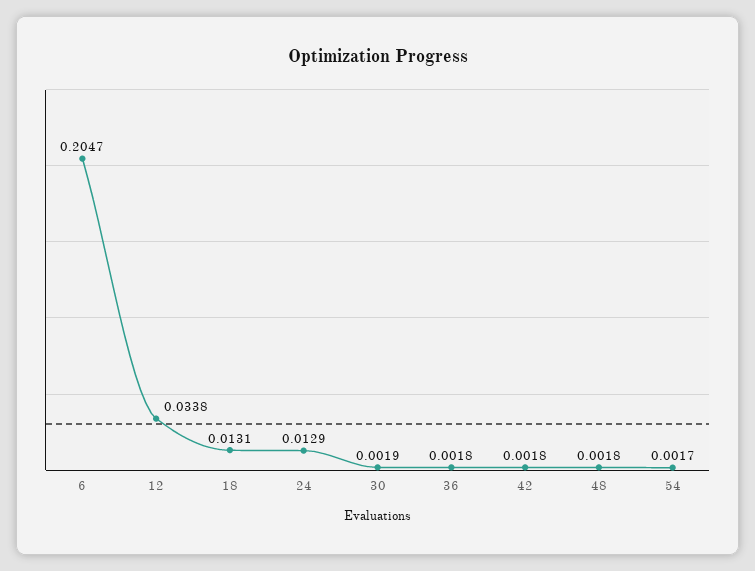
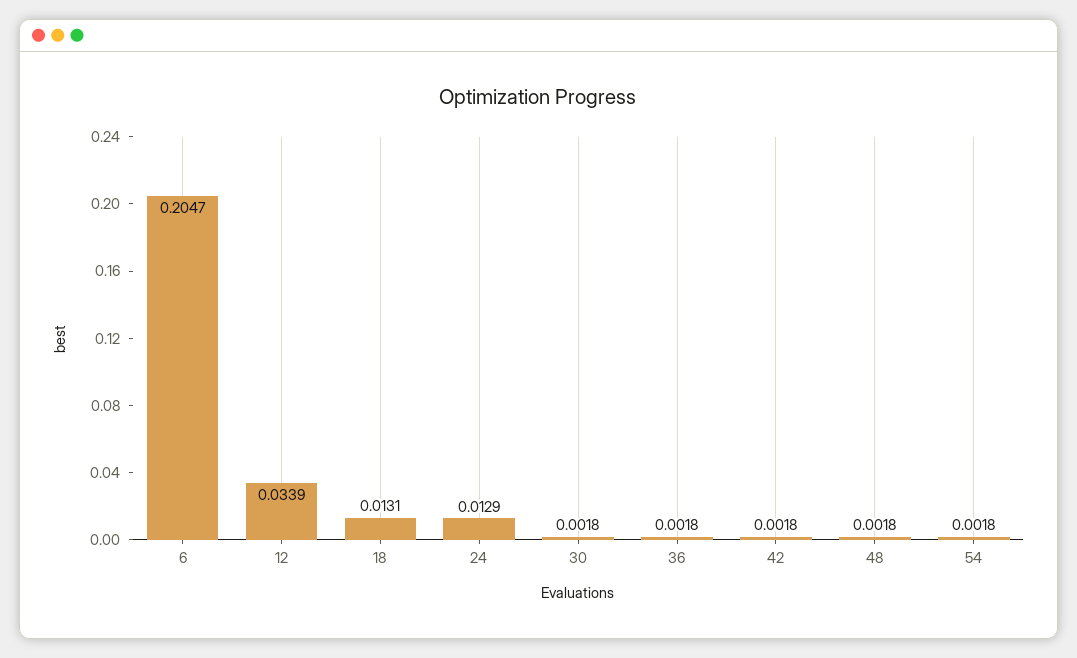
12: 0.0338 -> 0.0339
30: 0.0019 -> 0.0018
54: 0.0017 -> 0.0018

